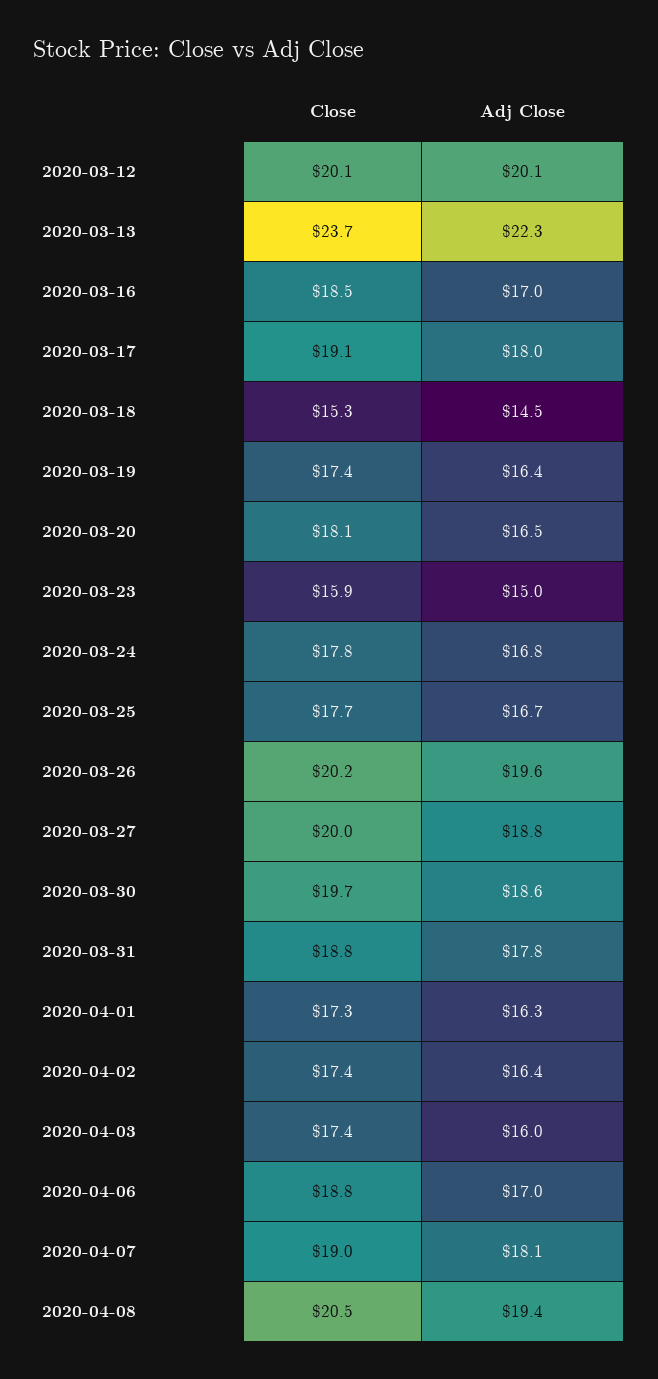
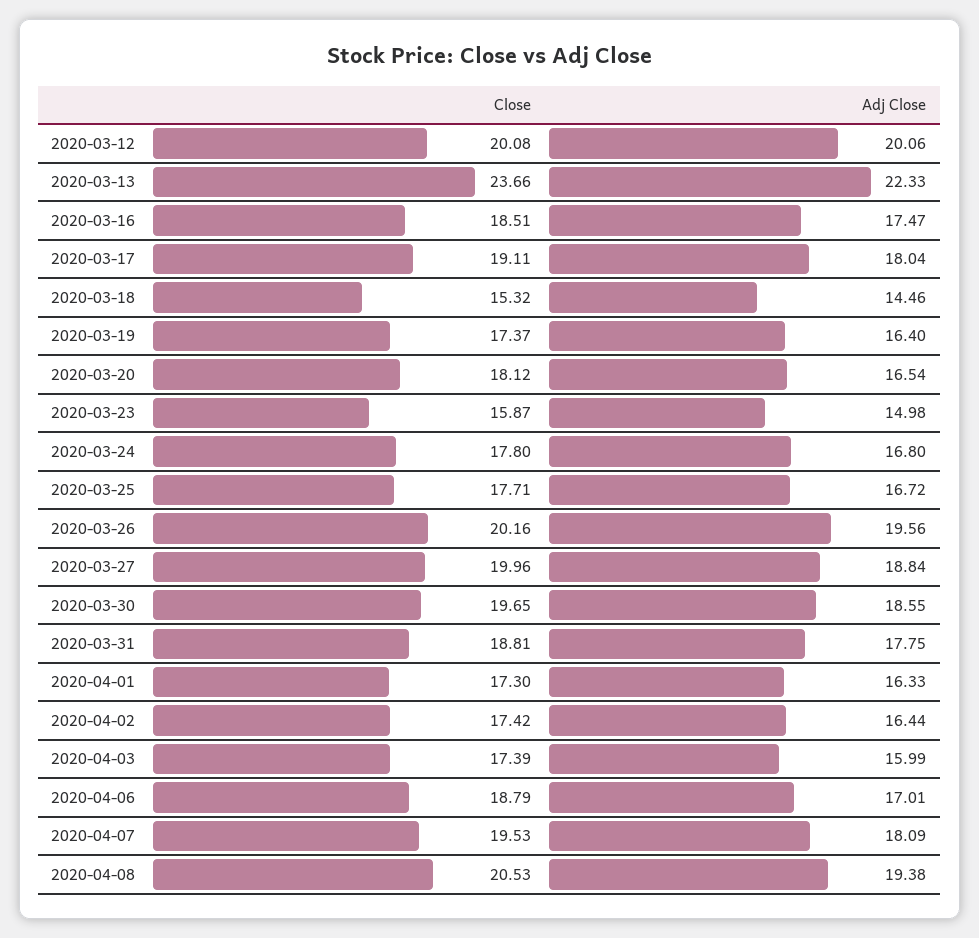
Adj Close, 2020-03-16: 17 -> 17.47
Close, 2020-04-07: 19 -> 19.53

